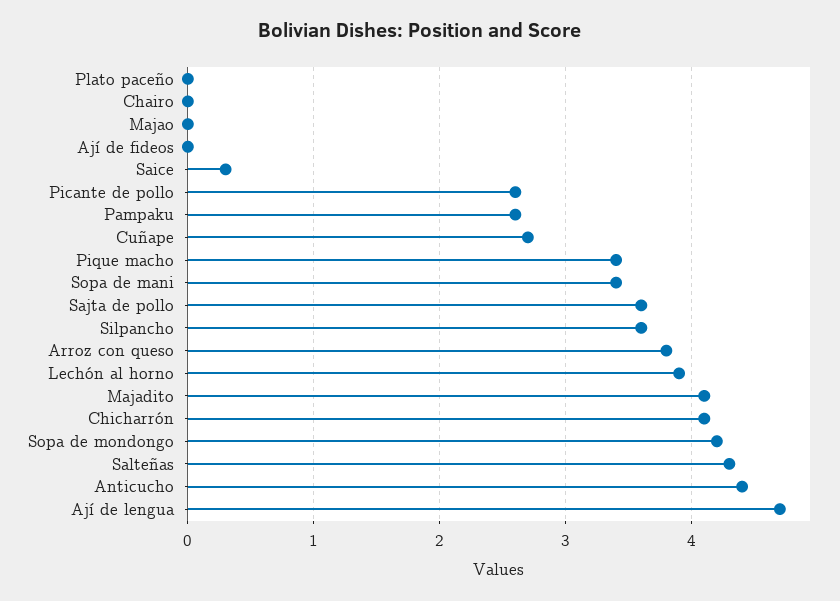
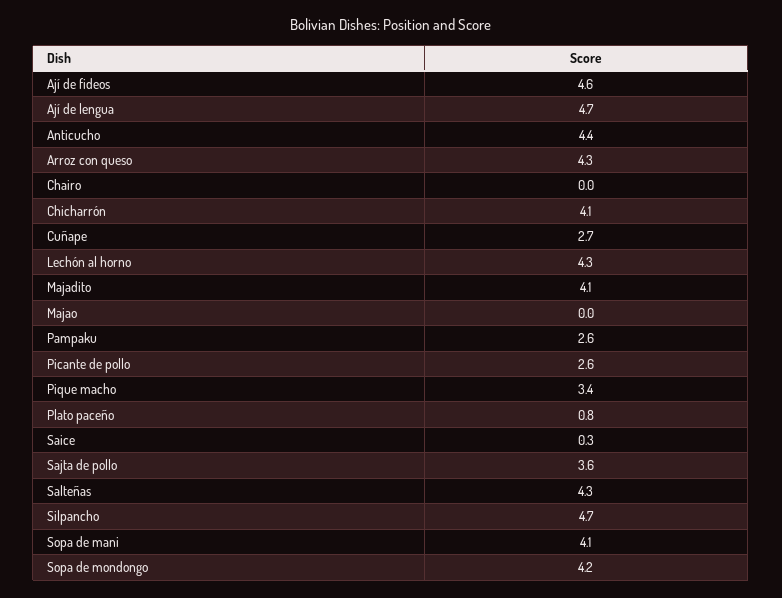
Plato paceño: 0 -> 0.8
Ají de fideos: 0 -> 4.6
Sopa de mani: 3.4 -> 4.1
Silpancho: 3.6 -> 4.7
Arroz con queso: 3.8 -> 4.3
Lechón al horno: 3.9 -> 4.3

